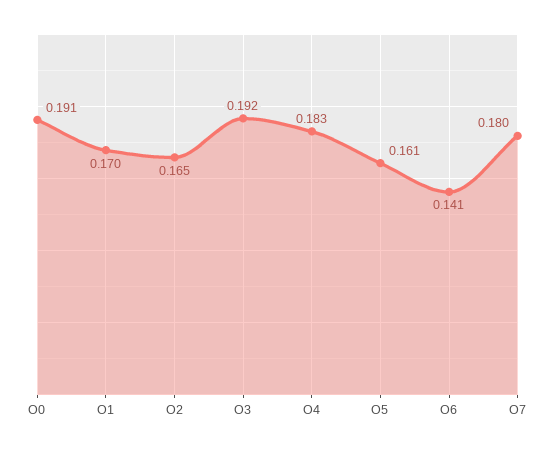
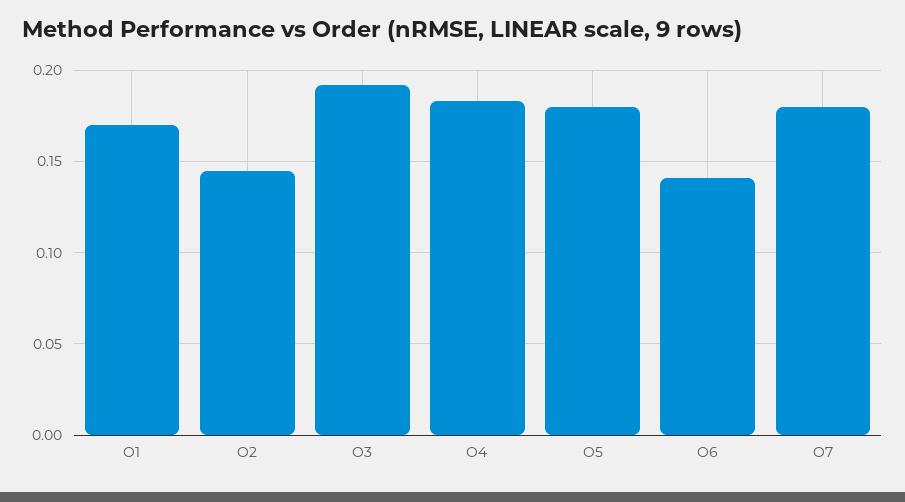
O0: 0.191 -> none
O2: 0.165 -> 0.145
O5: 0.161 -> 0.18

